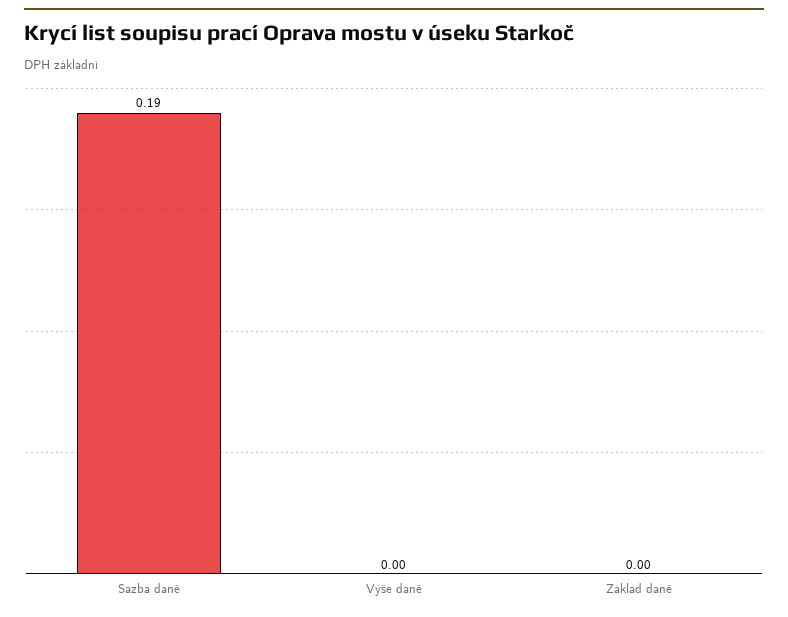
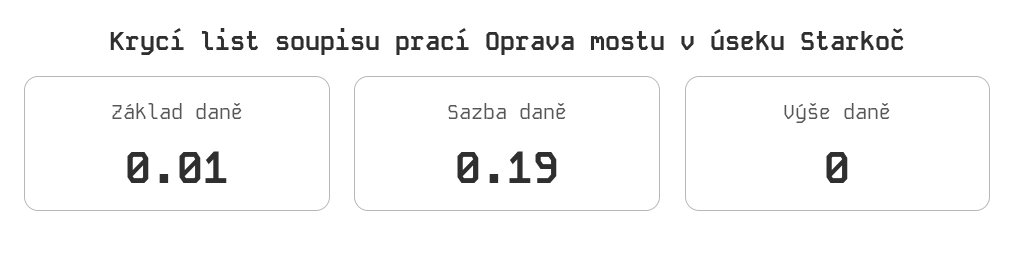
Základ daně: 0 -> 0.01

